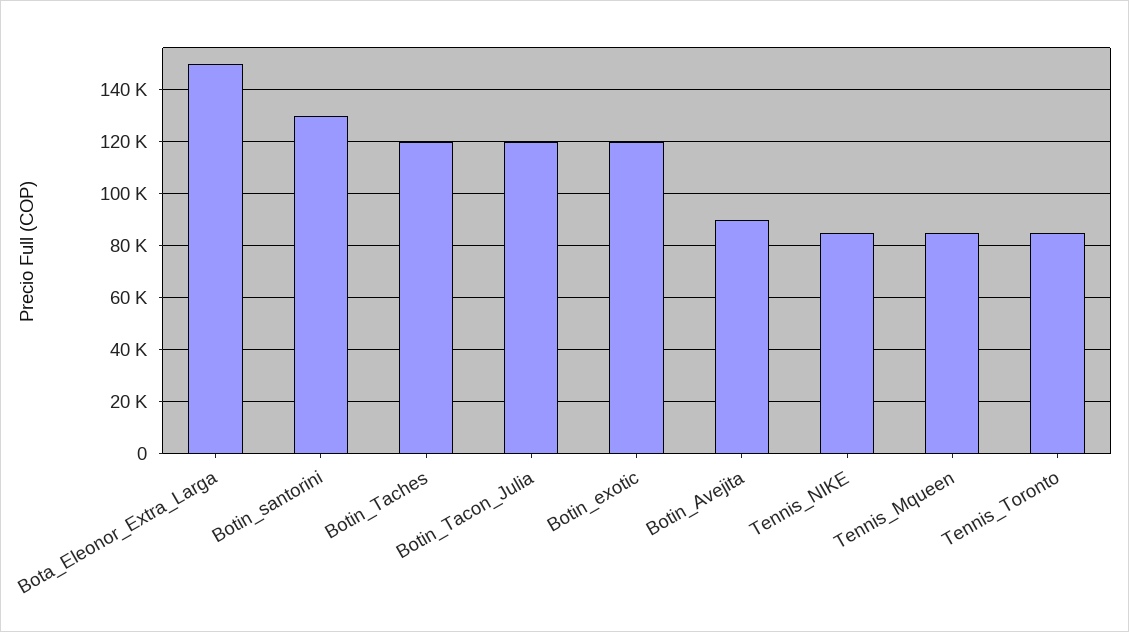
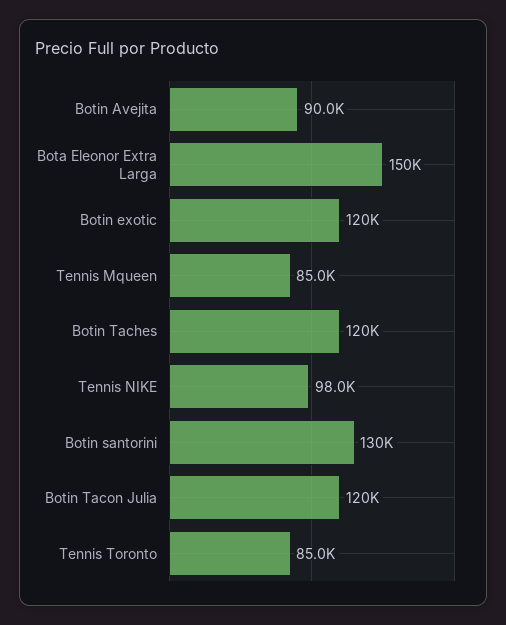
Tennis_NIKE: 85000 -> 98000

